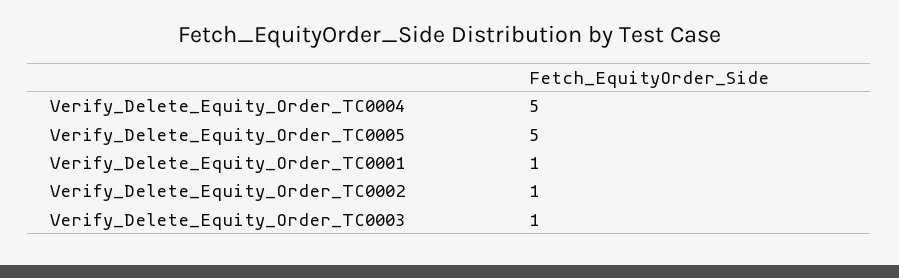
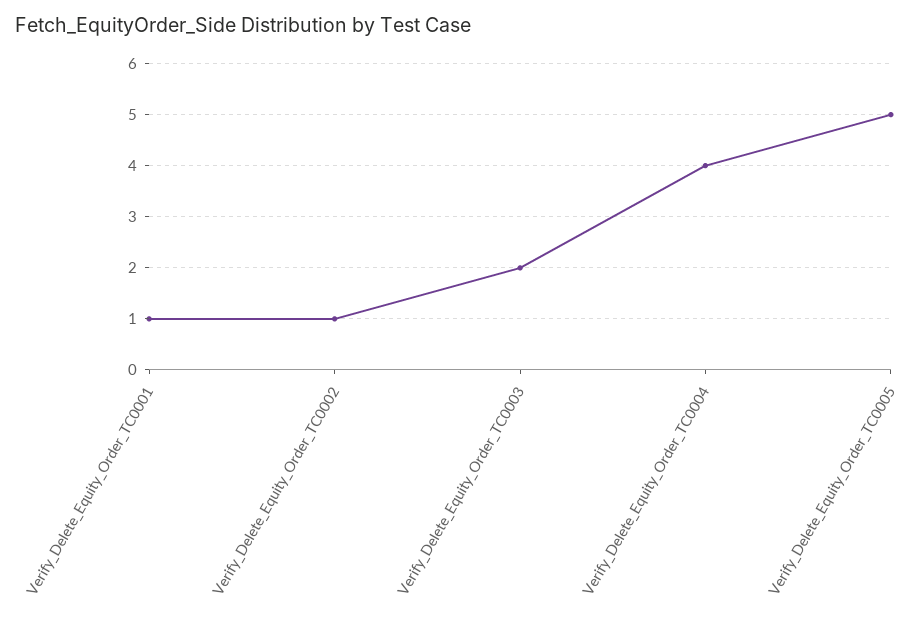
Verify_Delete_Equity_Order_TC0004: 5 -> 4
Verify_Delete_Equity_Order_TC0003: 1 -> 2

